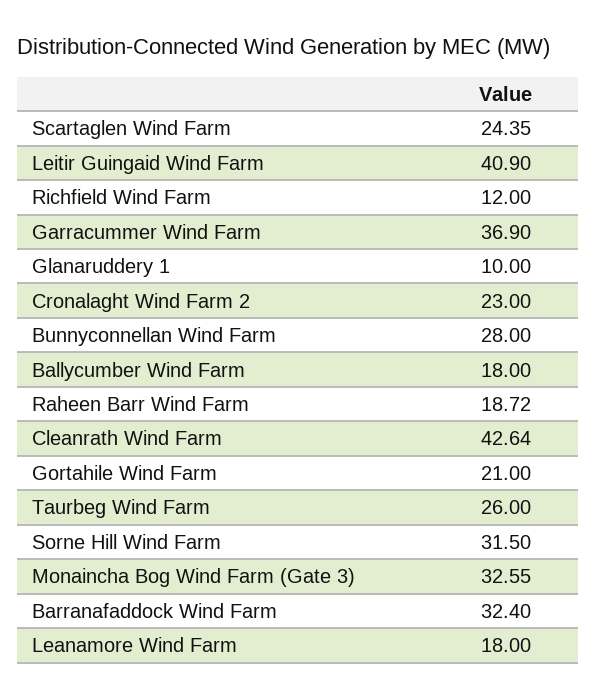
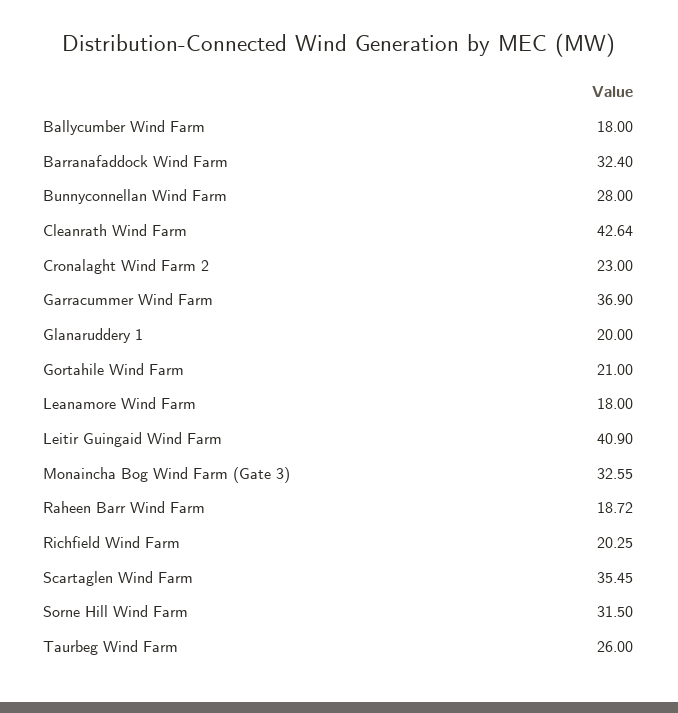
Scartaglen Wind Farm: 24.35 -> 35.45
Richfield Wind Farm: 12 -> 20.25
Glanaruddery 1: 10 -> 20

